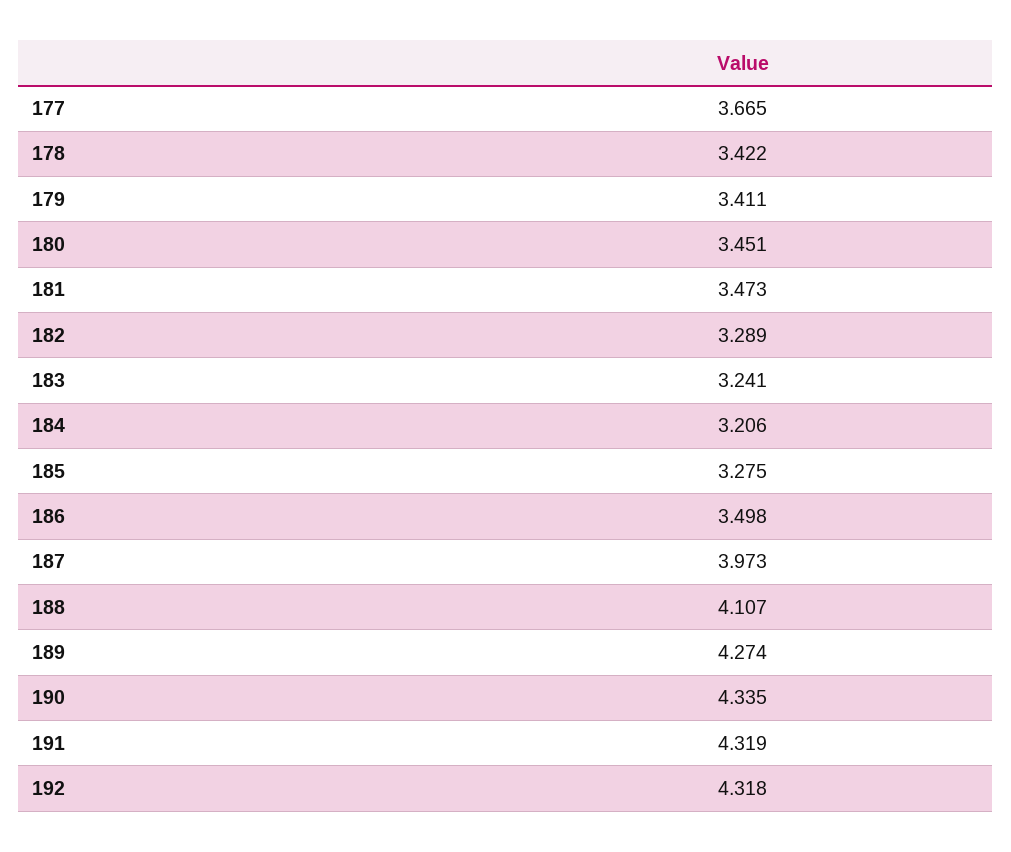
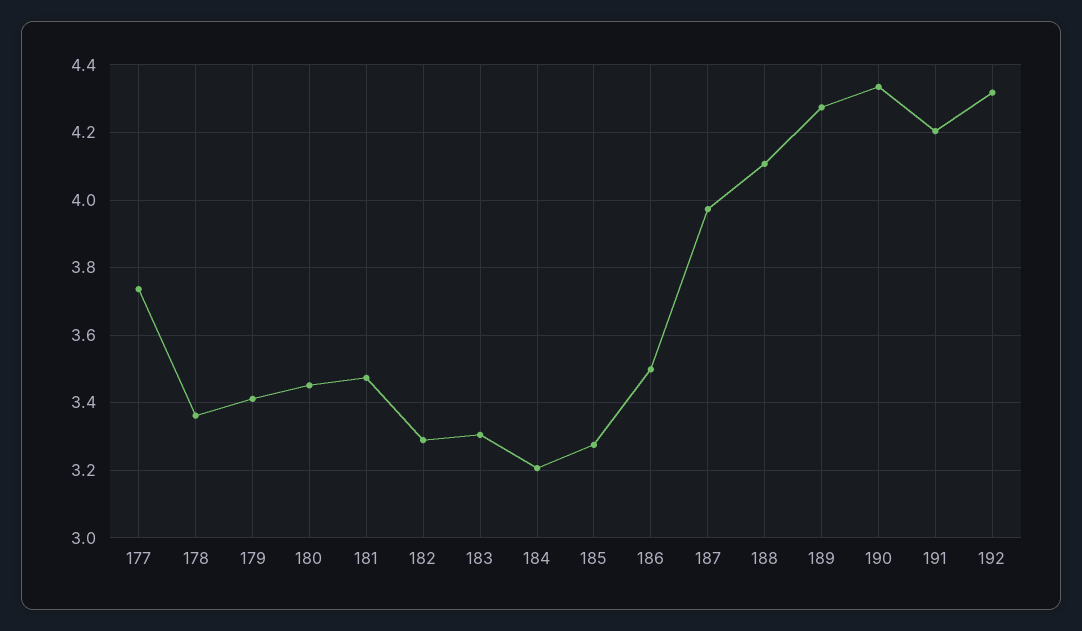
177: 3.665 -> 3.74
178: 3.422 -> 3.36
183: 3.241 -> 3.3
191: 4.319 -> 4.2

